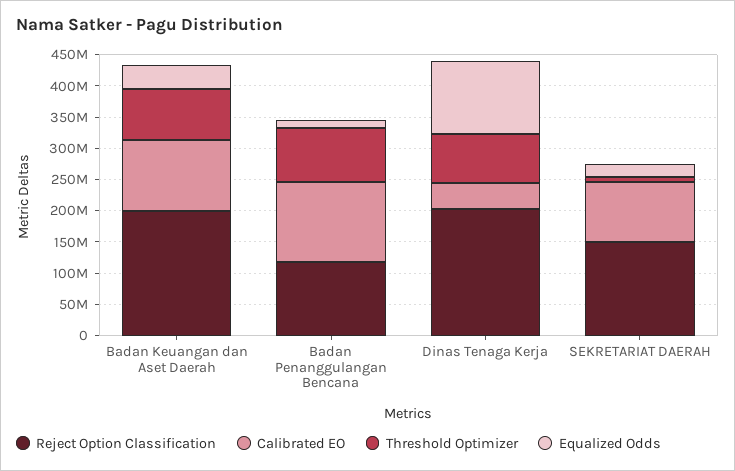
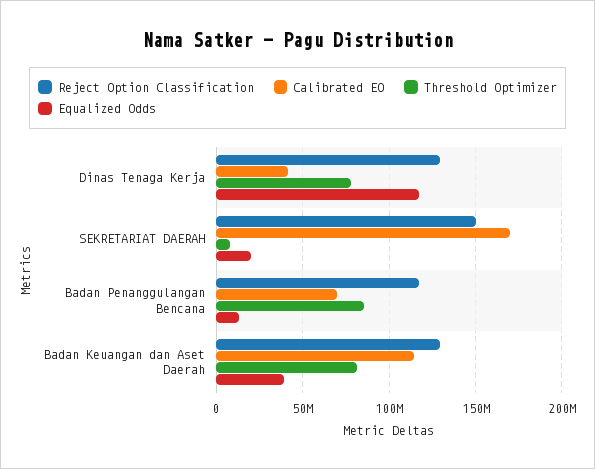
Reject Option Classification, Badan Keuangan dan Aset Daerah: 200000000 -> 130000000
Calibrated EO, Badan Penanggulangan Bencana: 125000000 -> 70000000
Reject Option Classification, Dinas Tenaga Kerja: 200000000 -> 130000000
Calibrated EO, SEKRETARIAT DAERAH: 100000000 -> 170000000

